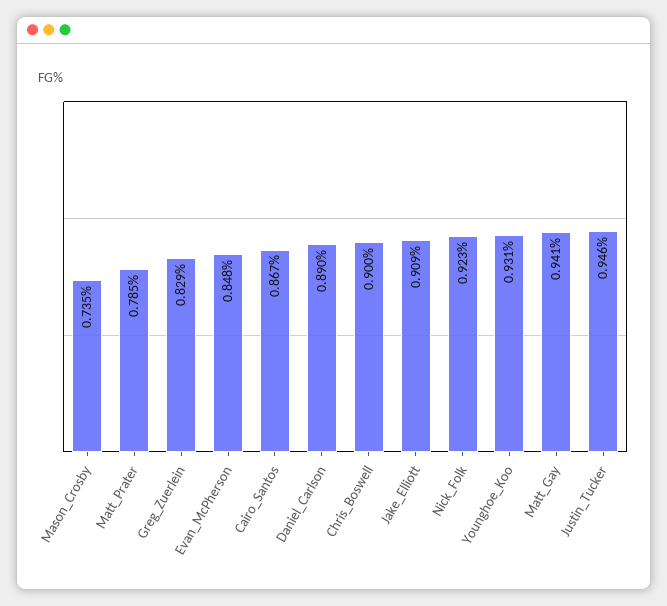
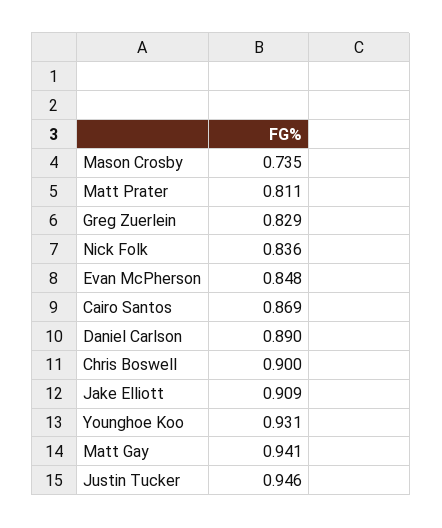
Matt_Prater: 0.785 -> 0.811
Cairo_Santos: 0.867 -> 0.869
Nick_Folk: 0.923 -> 0.836

